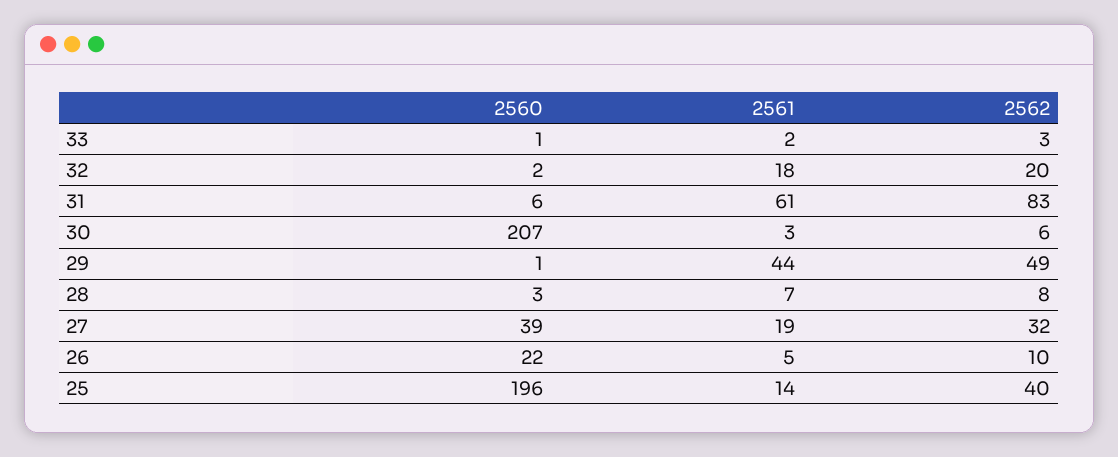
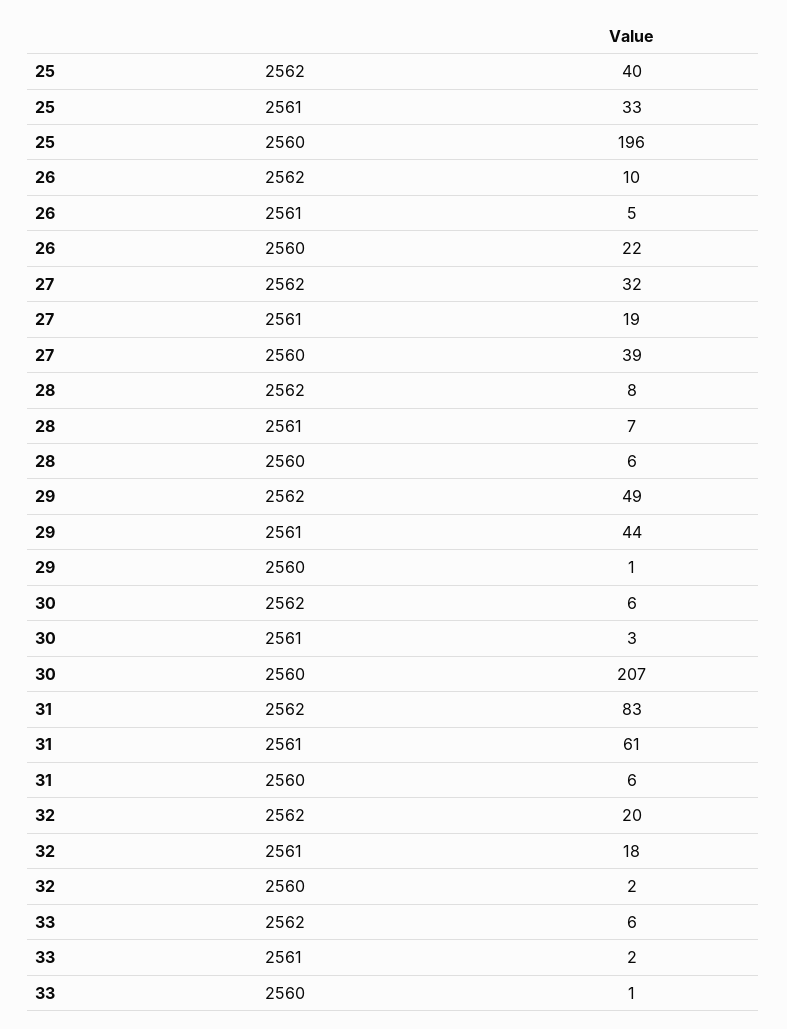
2562, 33: 3 -> 6
2560, 28: 3 -> 6
2561, 25: 14 -> 33

